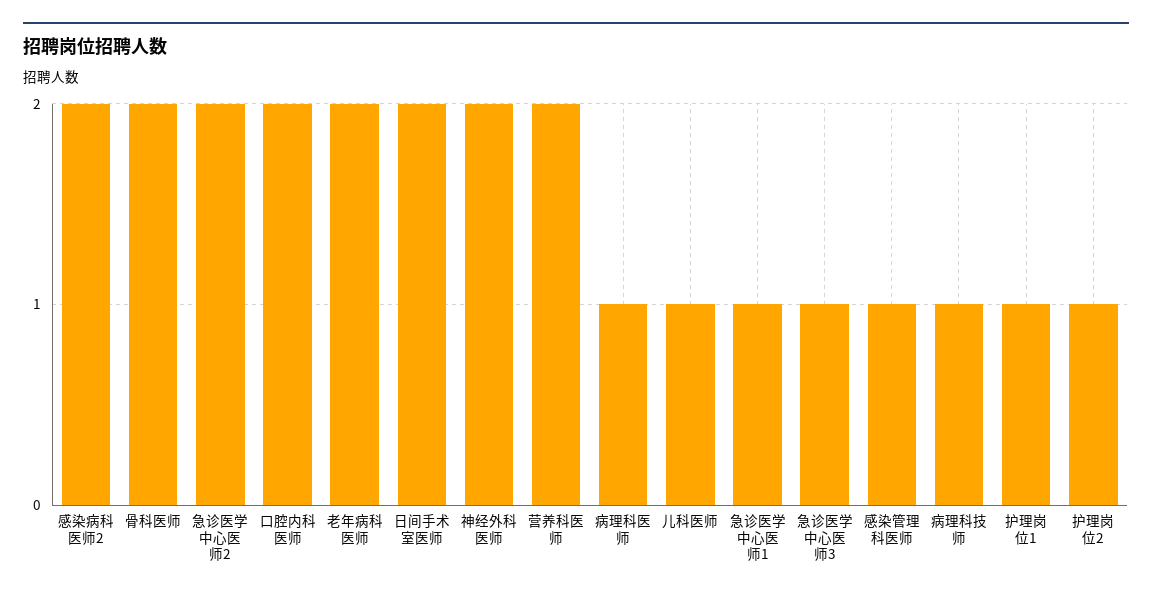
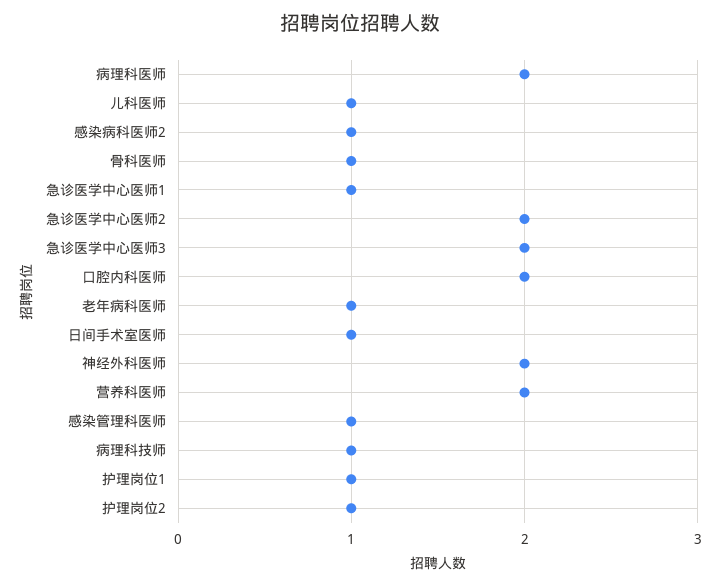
感染病科医师2: 2 -> 1
骨科医师: 2 -> 1
老年病科医师: 2 -> 1
日间手术室医师: 2 -> 1
病理科医师: 1 -> 2
急诊医学中心医师3: 1 -> 2

